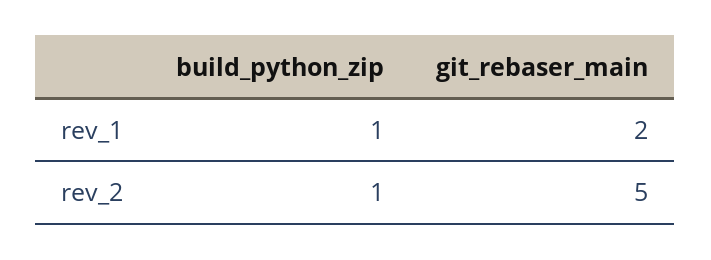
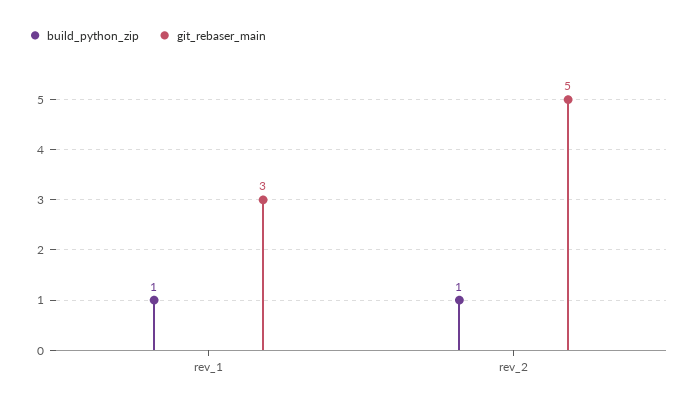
git_rebaser_main, rev_1: 2 -> 3

